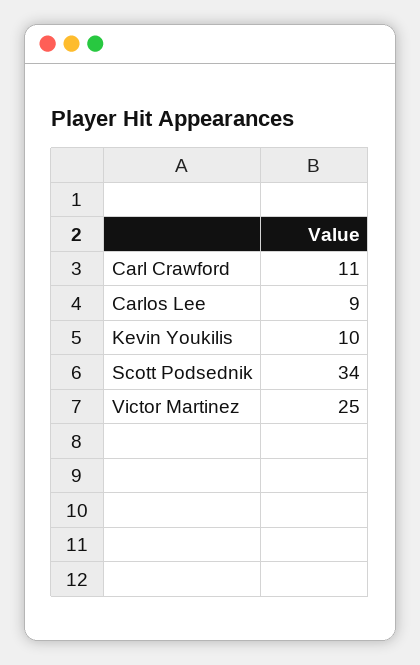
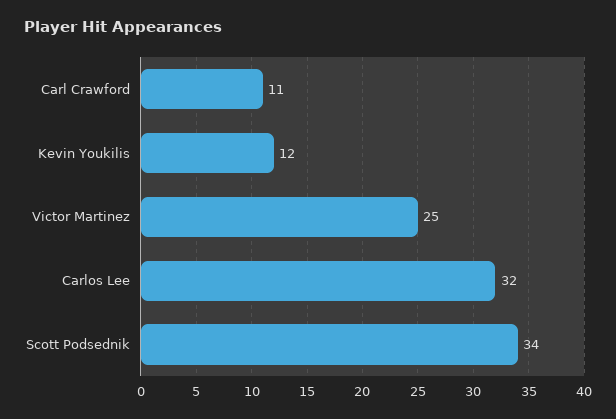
Carlos Lee: 9 -> 32
Kevin Youkilis: 10 -> 12

